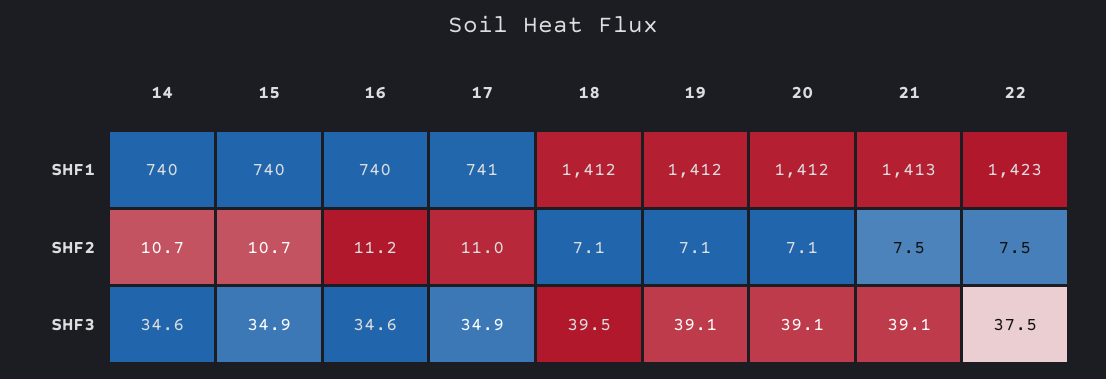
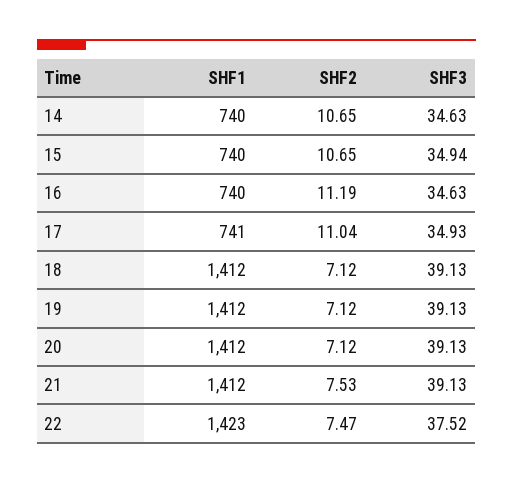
21, SHF1: 1413 -> 1412
18, SHF3: 39.5 -> 39.13

